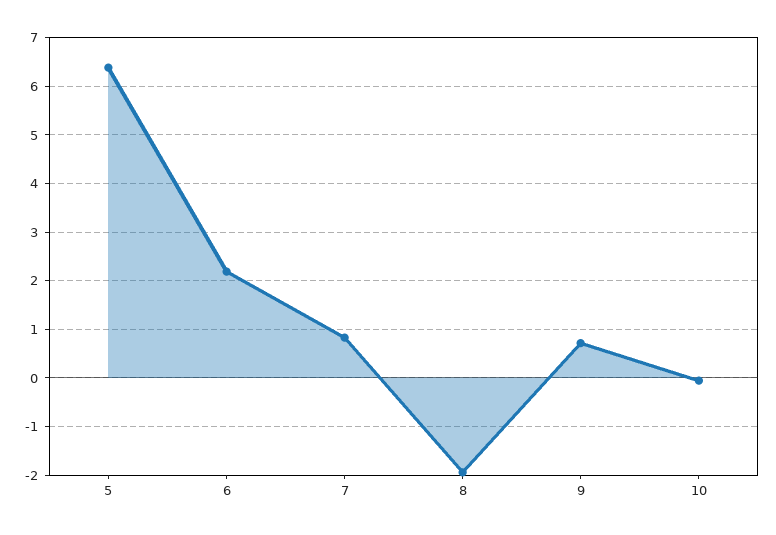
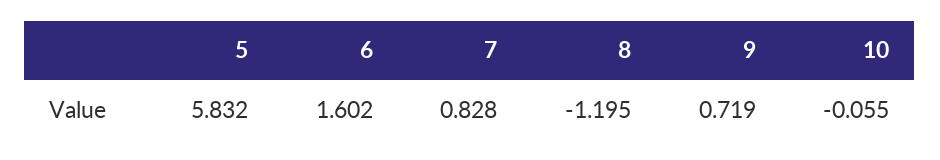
5: 6.4 -> 5.832
6: 2.2 -> 1.602
8: -2 -> -1.195

